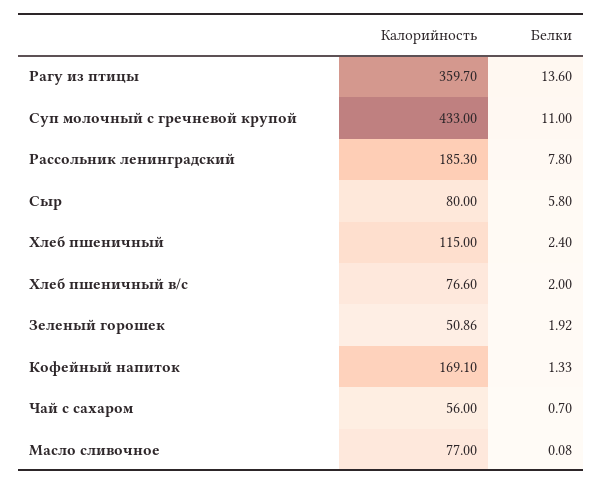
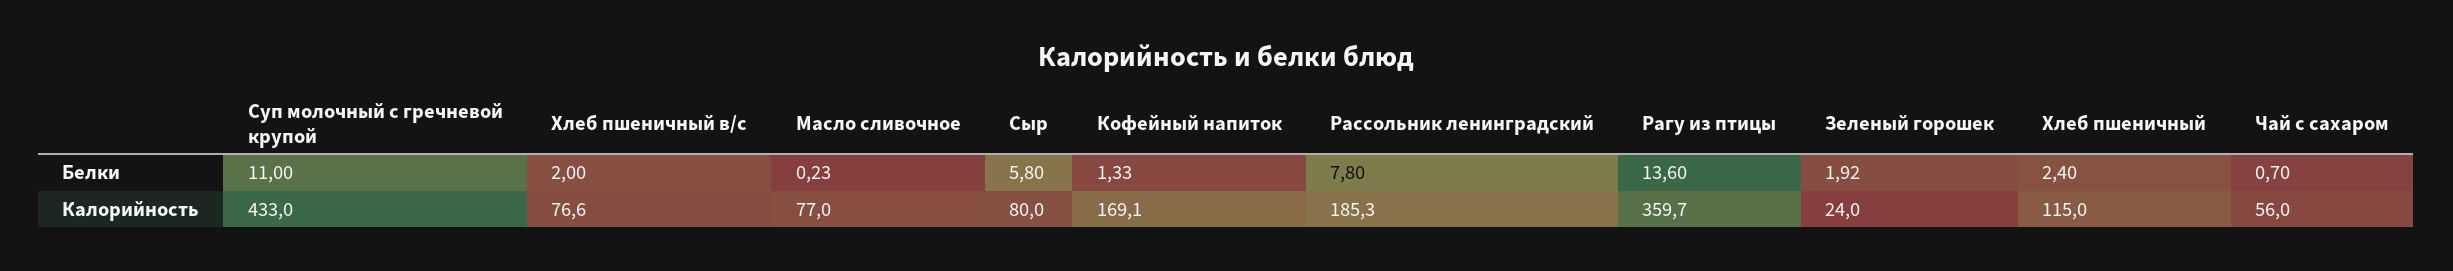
Калорийность, Зеленый горошек: 50.86 -> 24
Белки, Масло сливочное: 0.08 -> 0.23

